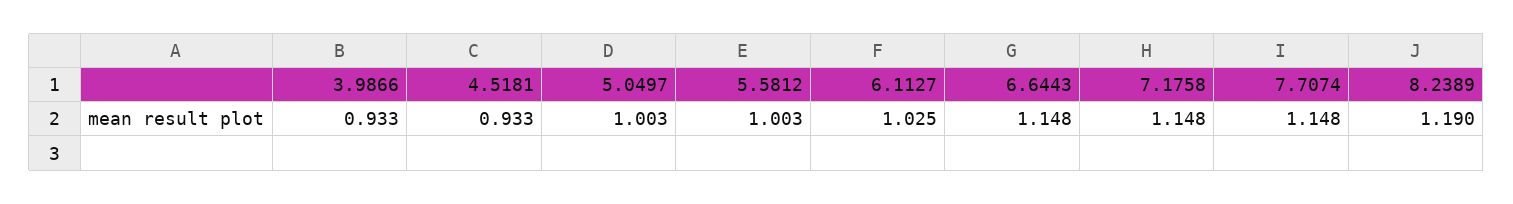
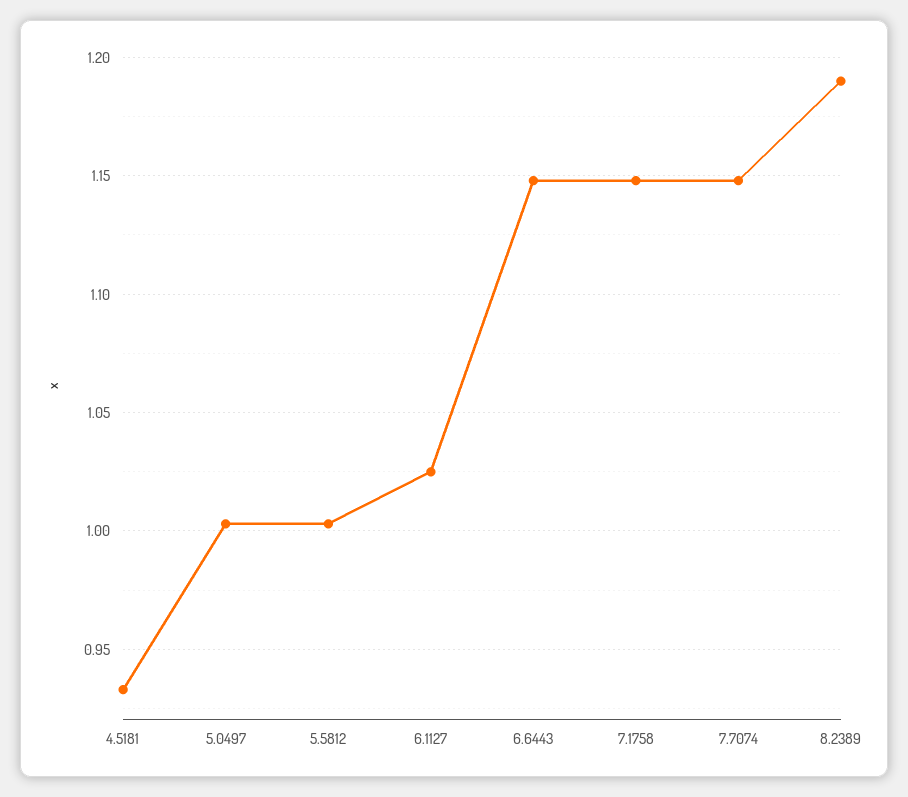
3.9866: 0.933 -> none

